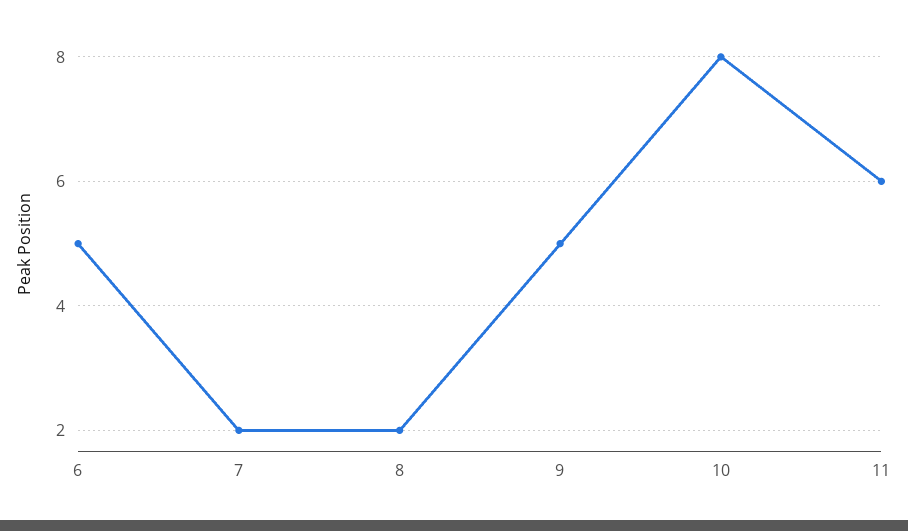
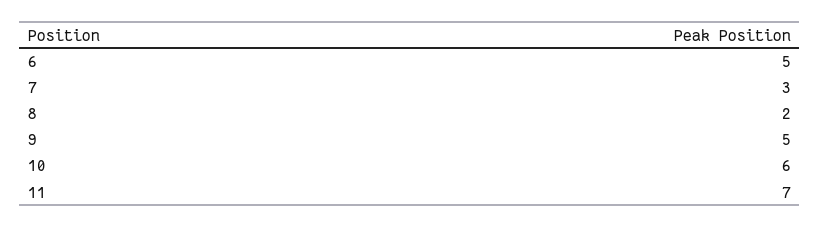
7: 2 -> 3
10: 8 -> 6
11: 6 -> 7

